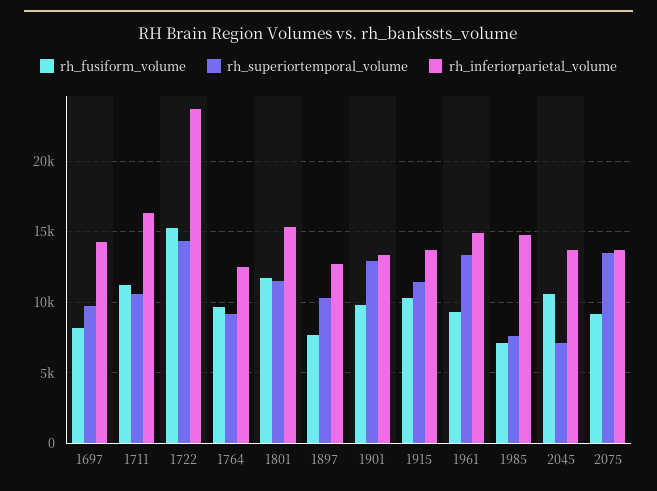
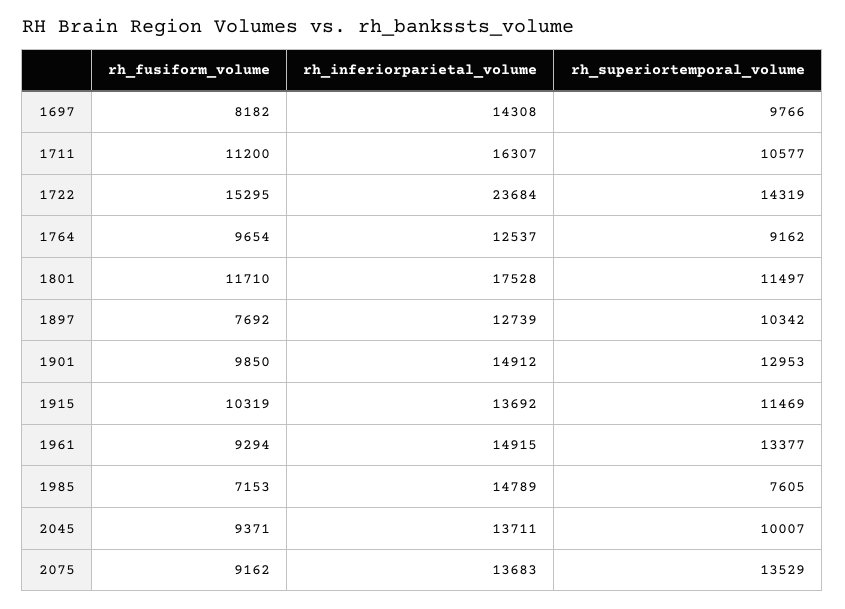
rh_inferiorparietal_volume, 1801: 15500 -> 17528
rh_inferiorparietal_volume, 1901: 13500 -> 14912
rh_fusiform_volume, 2045: 10500 -> 9371
rh_superiortemporal_volume, 2045: 7000 -> 10007

